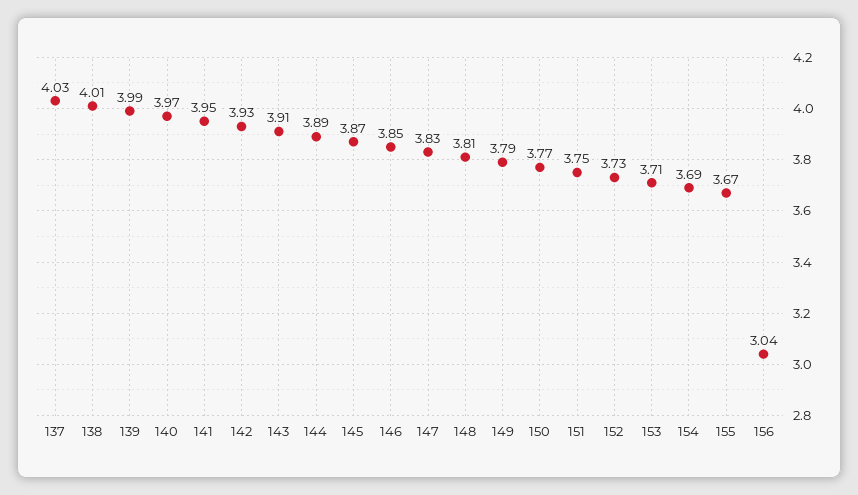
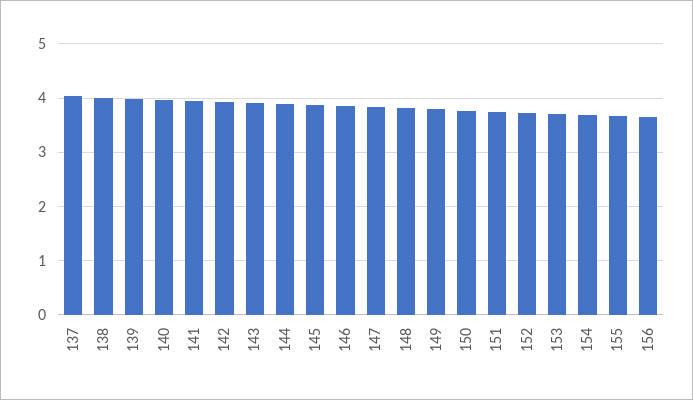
156: 3.04 -> 3.6

